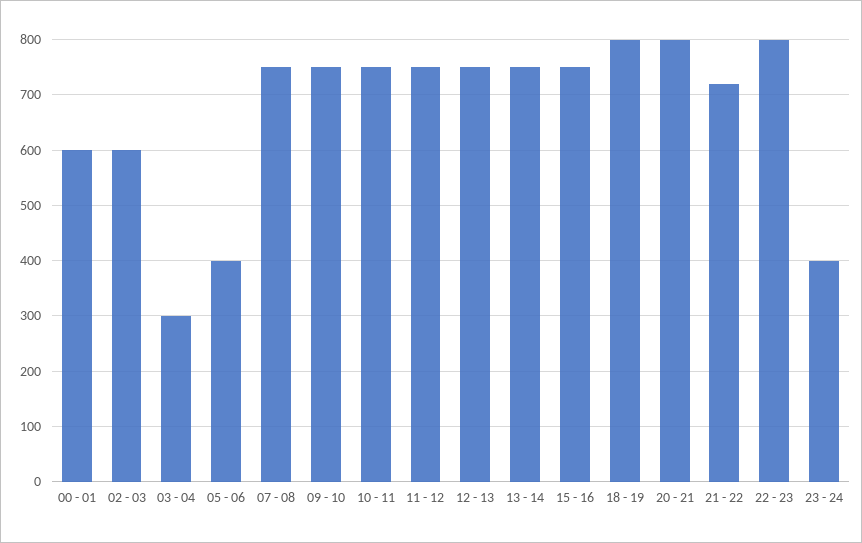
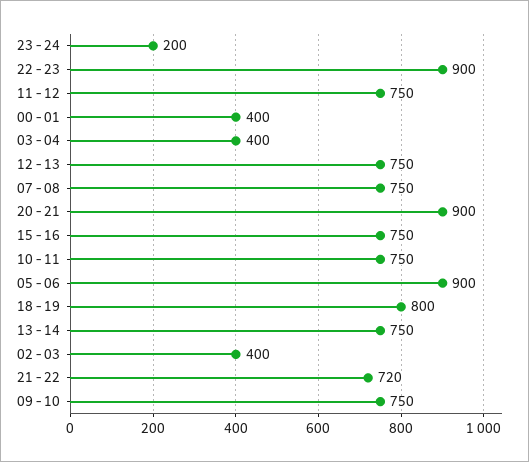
00 - 01: 600 -> 400
02 - 03: 600 -> 400
03 - 04: 300 -> 400
05 - 06: 400 -> 900
20 - 21: 800 -> 900
22 - 23: 800 -> 900
23 - 24: 400 -> 200

